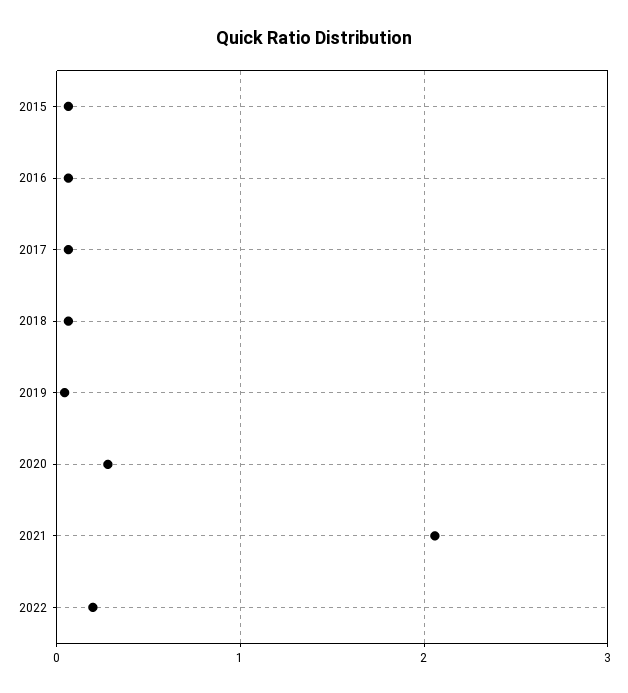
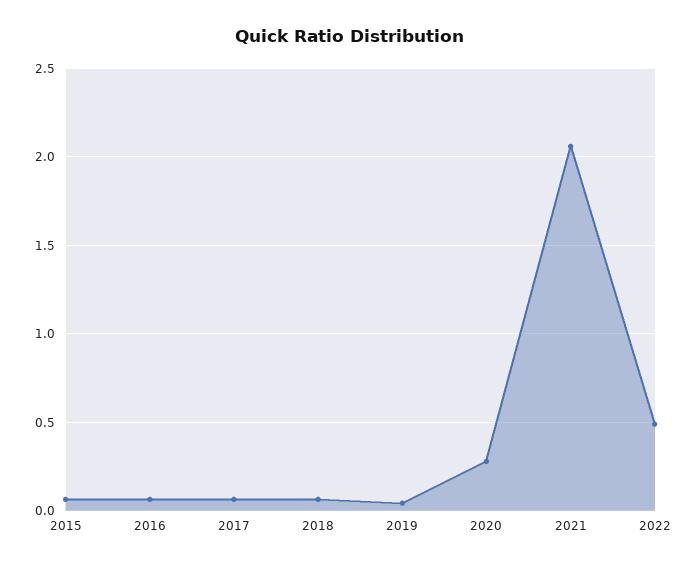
2022: 0.2 -> 0.5

